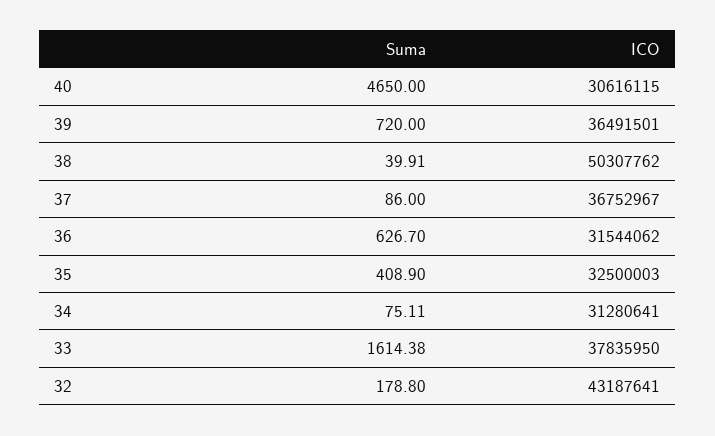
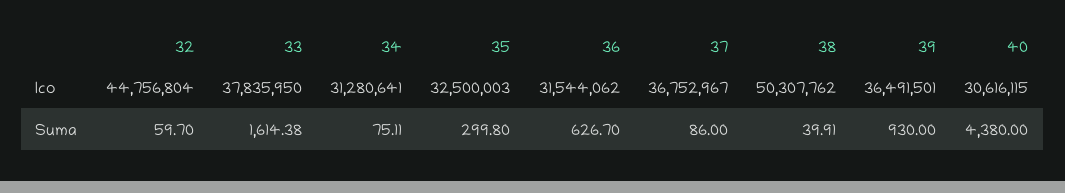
Suma, 40: 4650 -> 4380
Suma, 39: 720 -> 930
Suma, 35: 408.9 -> 299.8
Suma, 32: 178.8 -> 59.7
ICO, 32: 43187641 -> 44756804

